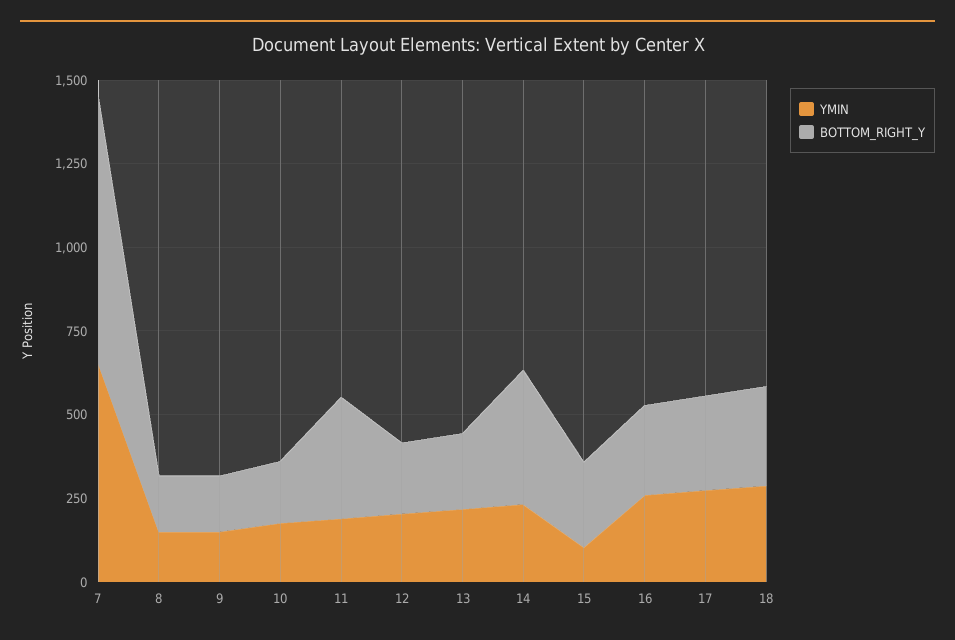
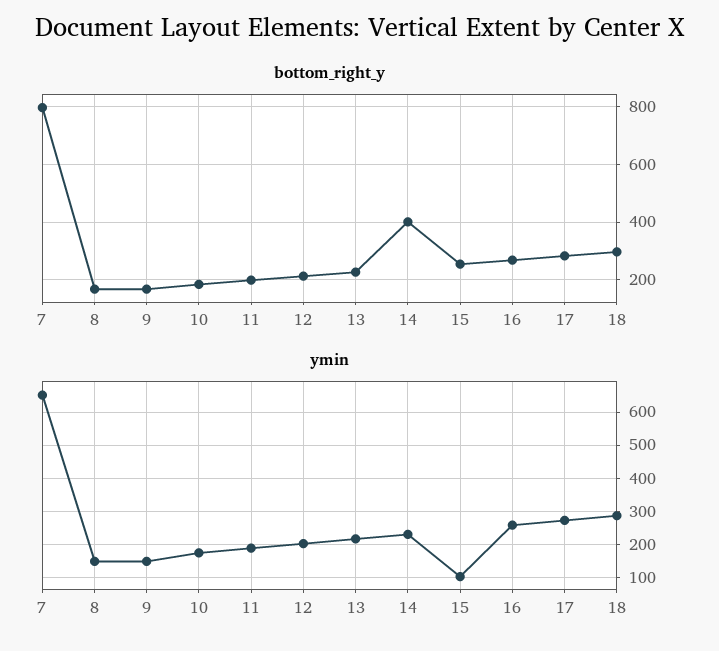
BOTTOM_RIGHT_Y, 11: 350 -> 200

